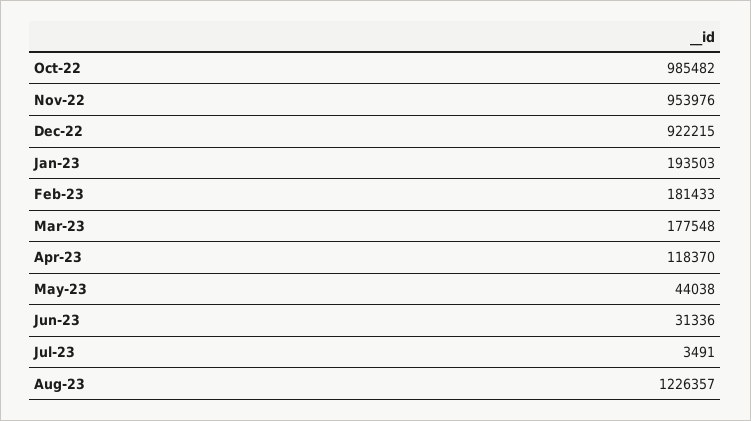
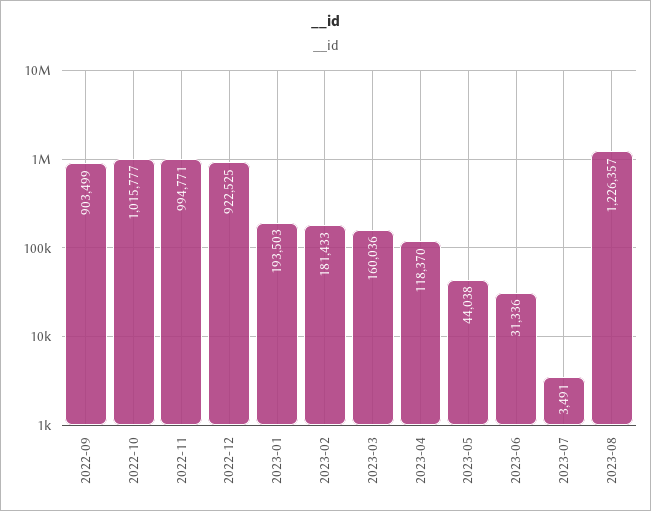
Oct-22: 985482 -> 1015777
Nov-22: 953976 -> 994771
Dec-22: 922215 -> 922525
Mar-23: 177548 -> 160036
2022-09: none -> 903499

